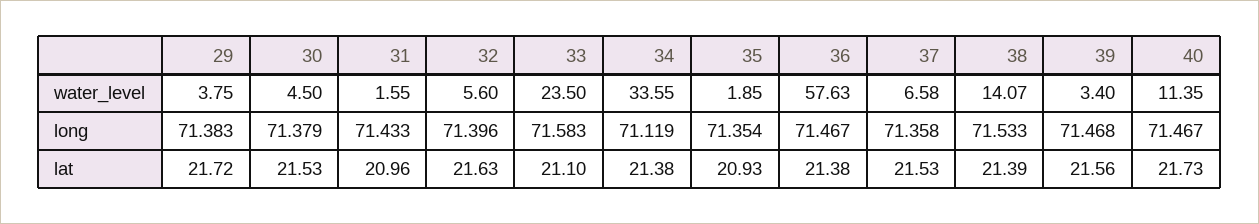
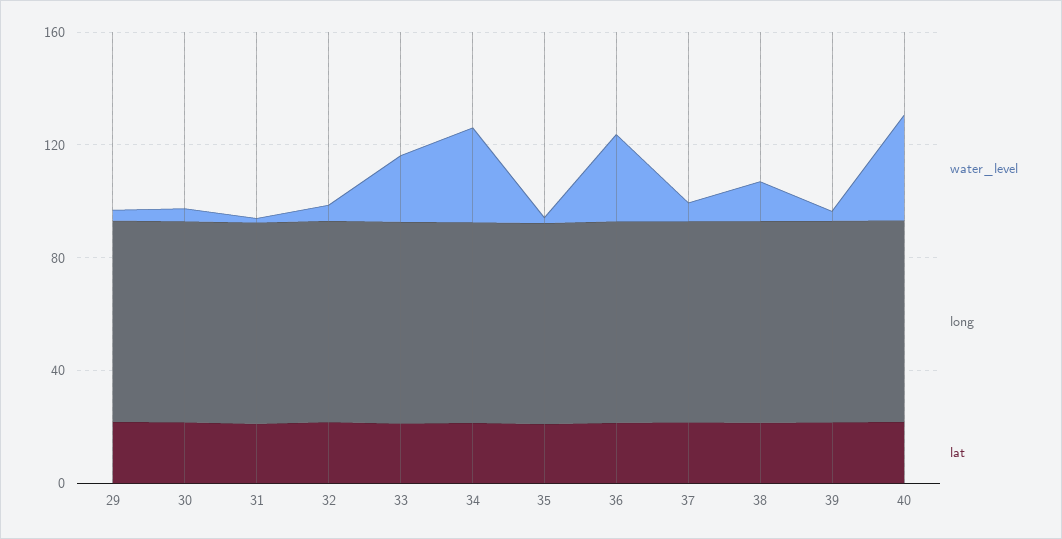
water_level, 36: 57.63 -> 30
water_level, 40: 11.35 -> 40

